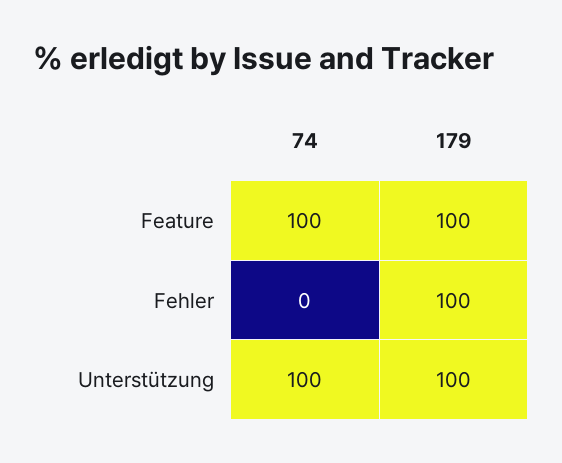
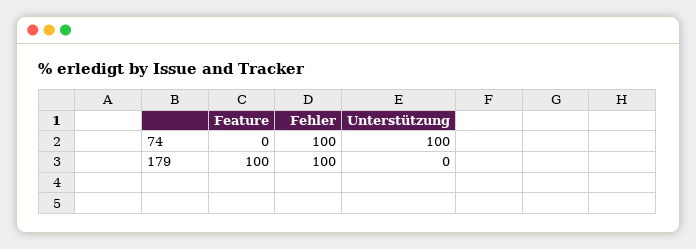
74, Feature: 100 -> 0
74, Fehler: 0 -> 100
179, Unterstützung: 100 -> 0

